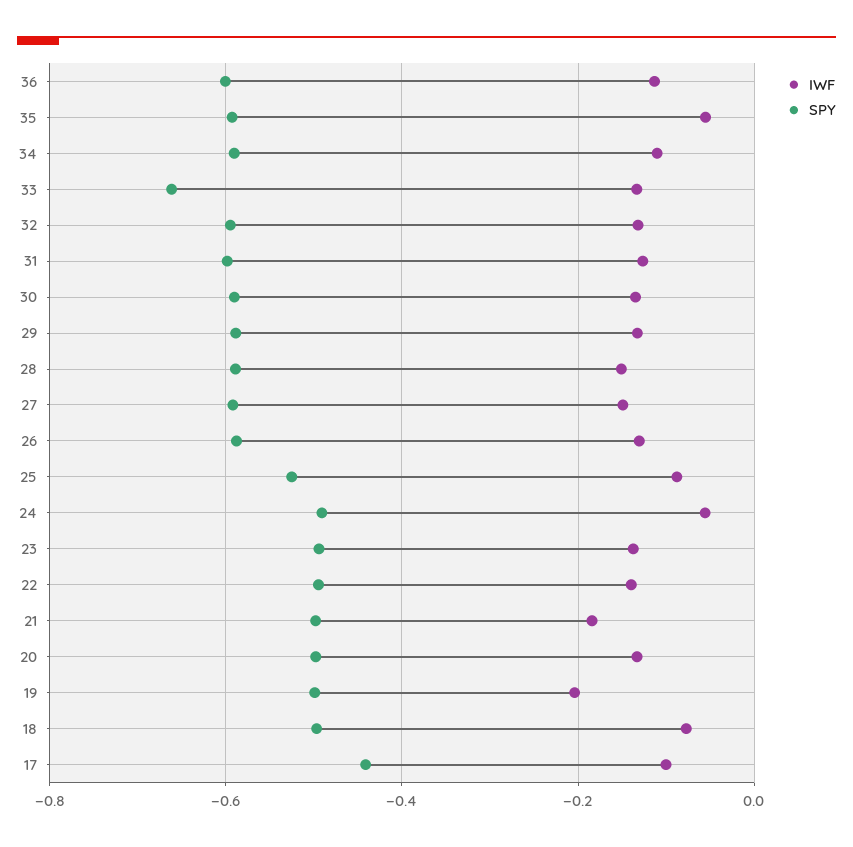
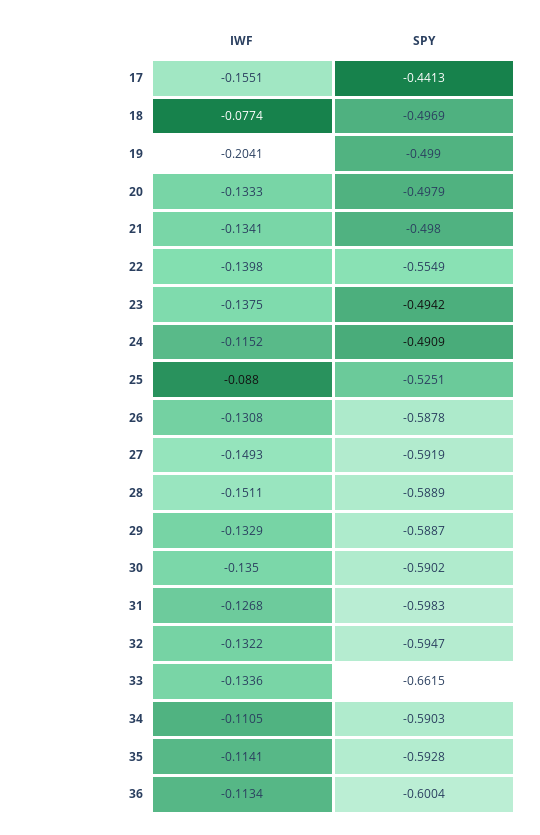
IWF, 35: -0.06 -> -0.1141
IWF, 24: -0.06 -> -0.1152
SPY, 22: -0.5 -> -0.5549
IWF, 21: -0.18 -> -0.1341
IWF, 17: -0.1 -> -0.1551

